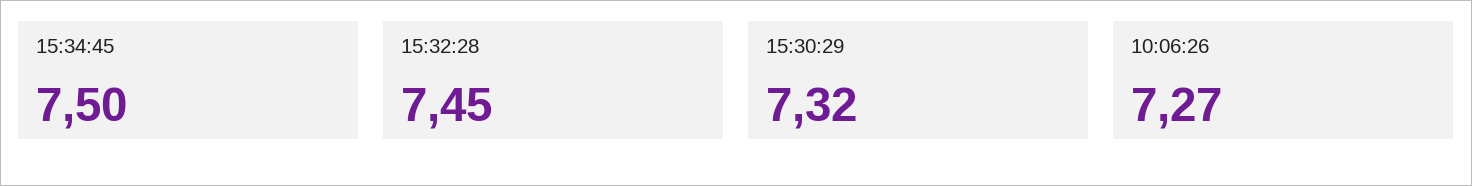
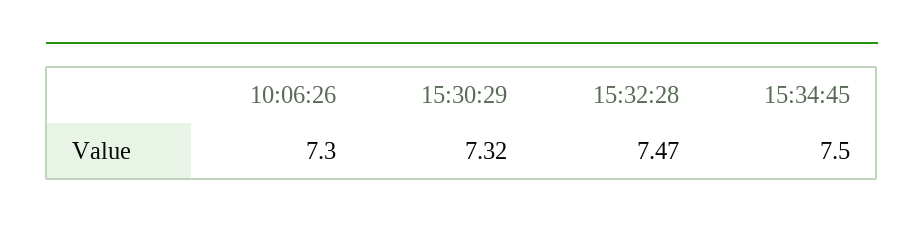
15:32:28: 7.45 -> 7.47
10:06:26: 7.27 -> 7.3

